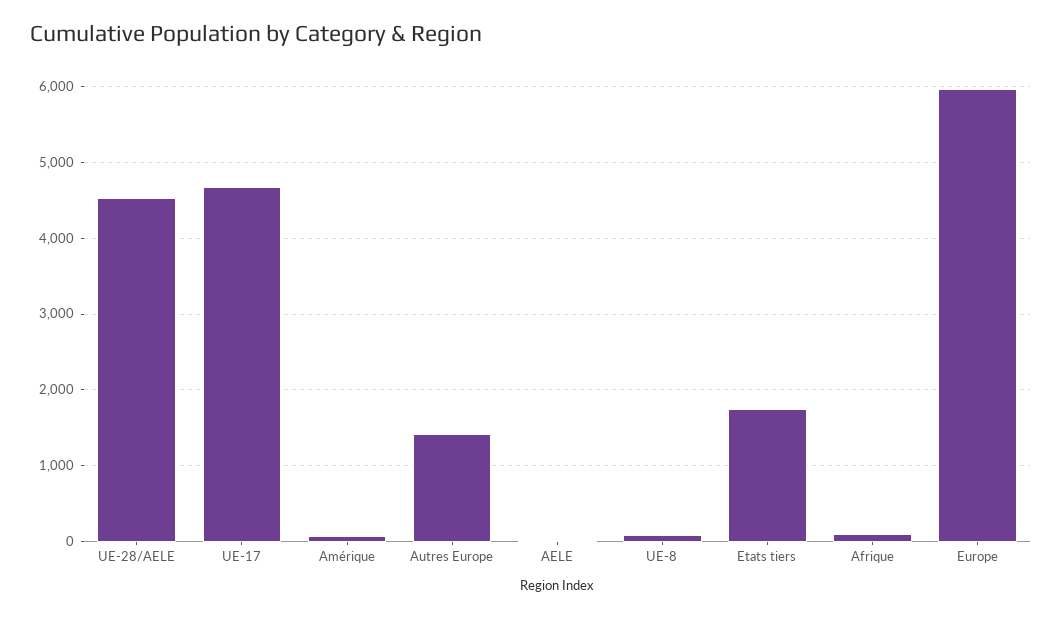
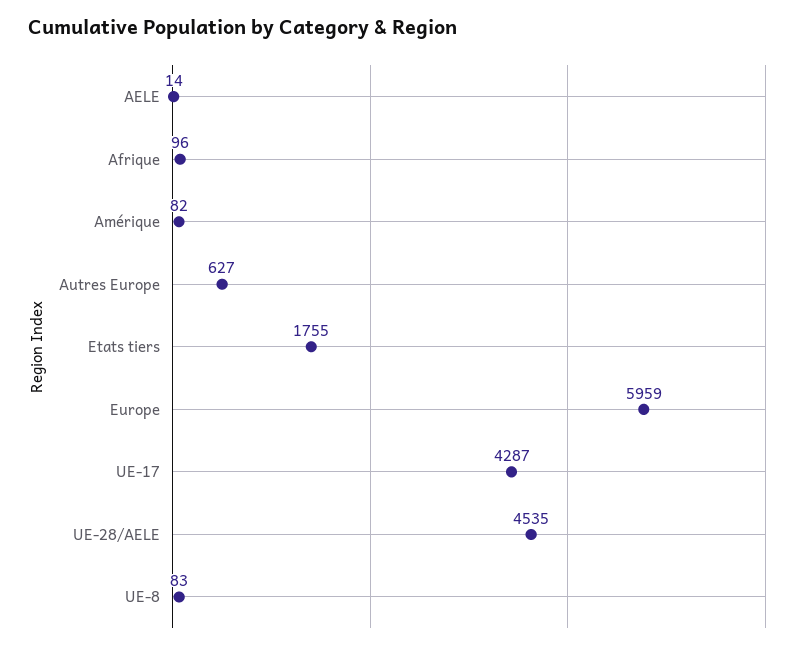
UE-17: 4700 -> 4287
Autres Europe: 1400 -> 627

